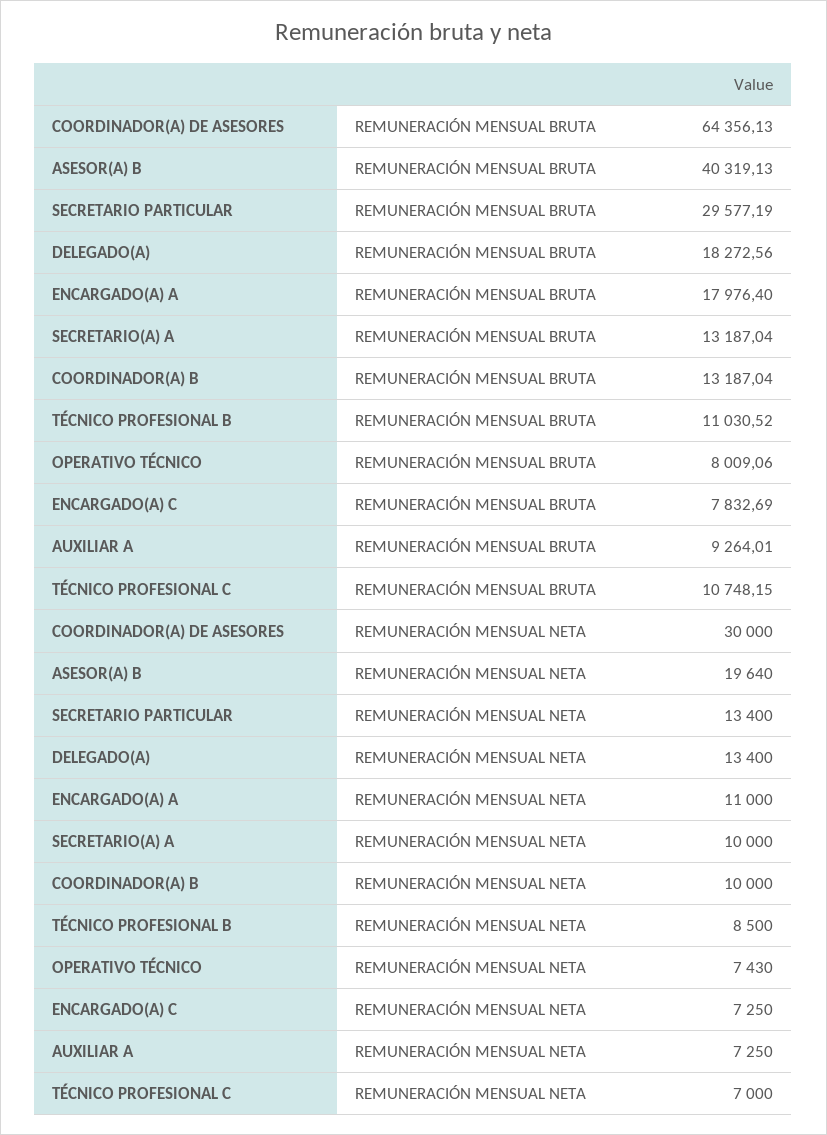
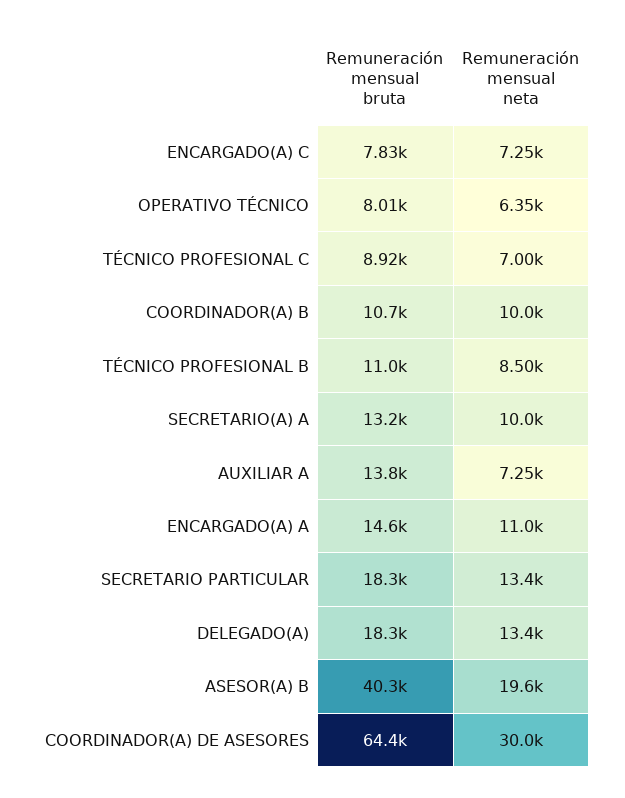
SECRETARIO PARTICULAR, REMUNERACIÓN MENSUAL BRUTA: 29577.19 -> 18300
ENCARGADO(A) A, REMUNERACIÓN MENSUAL BRUTA: 17976.4 -> 14600
COORDINADOR(A) B, REMUNERACIÓN MENSUAL BRUTA: 13187.04 -> 10700
AUXILIAR A, REMUNERACIÓN MENSUAL BRUTA: 9264.01 -> 13800
TÉCNICO PROFESIONAL C, REMUNERACIÓN MENSUAL BRUTA: 10748.15 -> 8920
OPERATIVO TÉCNICO, REMUNERACIÓN MENSUAL NETA: 7430 -> 6350

